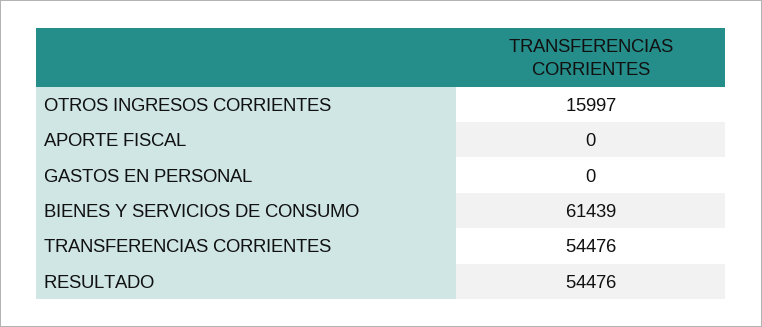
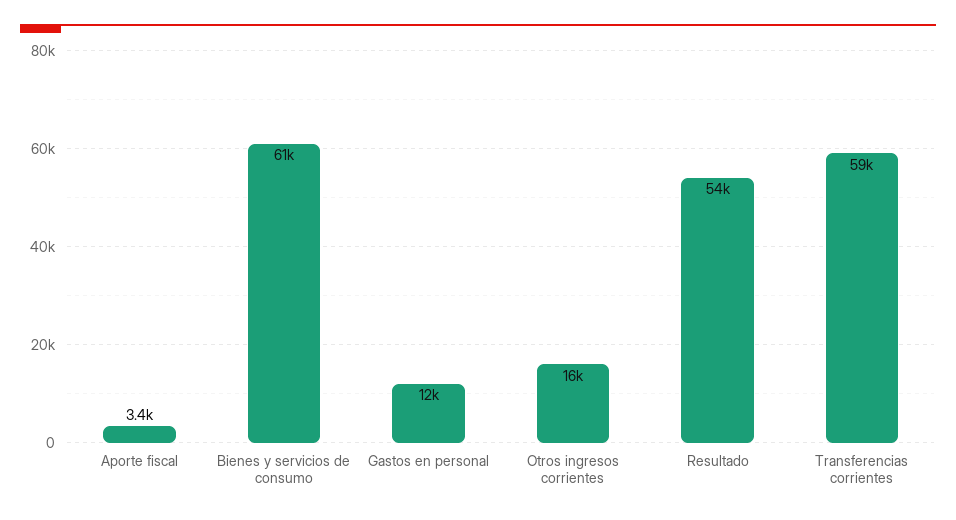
APORTE FISCAL: 0 -> 3400
GASTOS EN PERSONAL: 0 -> 12000
TRANSFERENCIAS CORRIENTES: 54476 -> 59000

